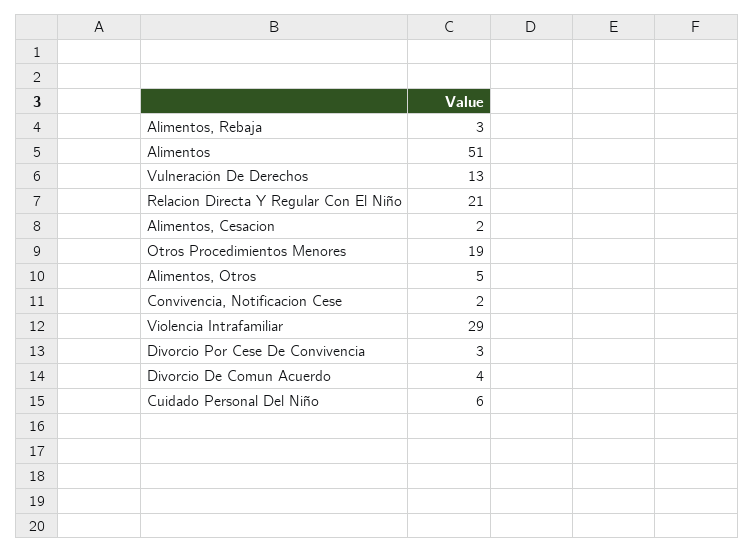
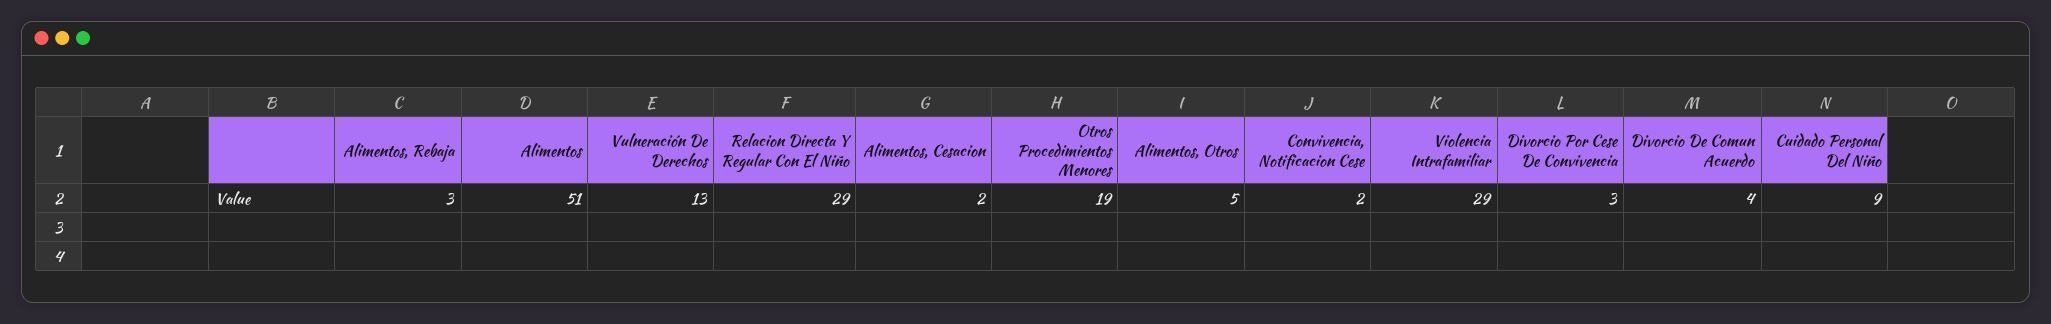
Relacion Directa Y Regular Con El Niño: 21 -> 29
Cuidado Personal Del Niño: 6 -> 9

